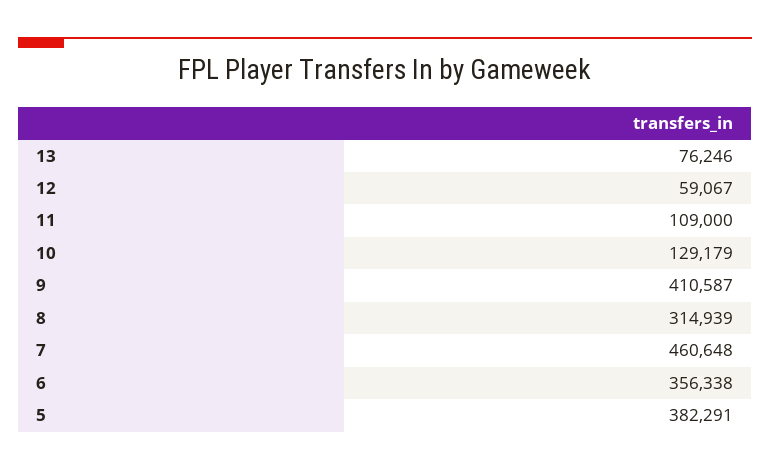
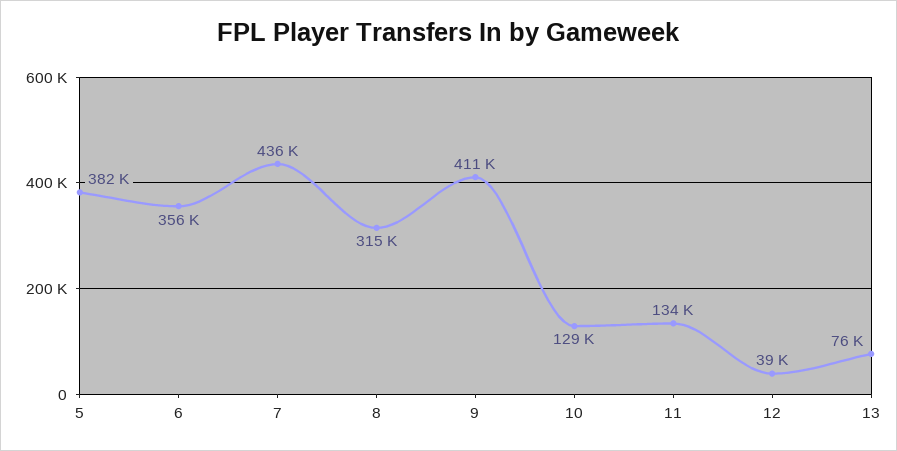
12: 59067 -> 39000
11: 109000 -> 134000
7: 460648 -> 436000

